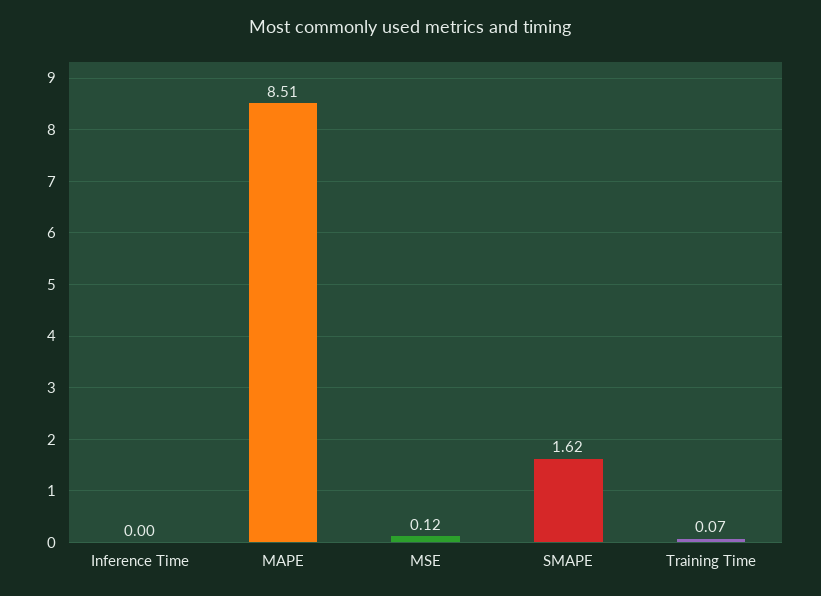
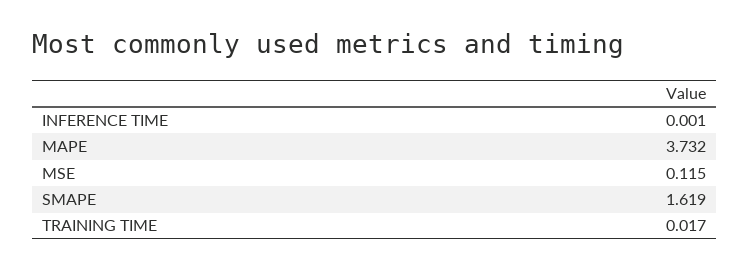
MAPE: 8.51 -> 3.732
Training Time: 0.07 -> 0.017

